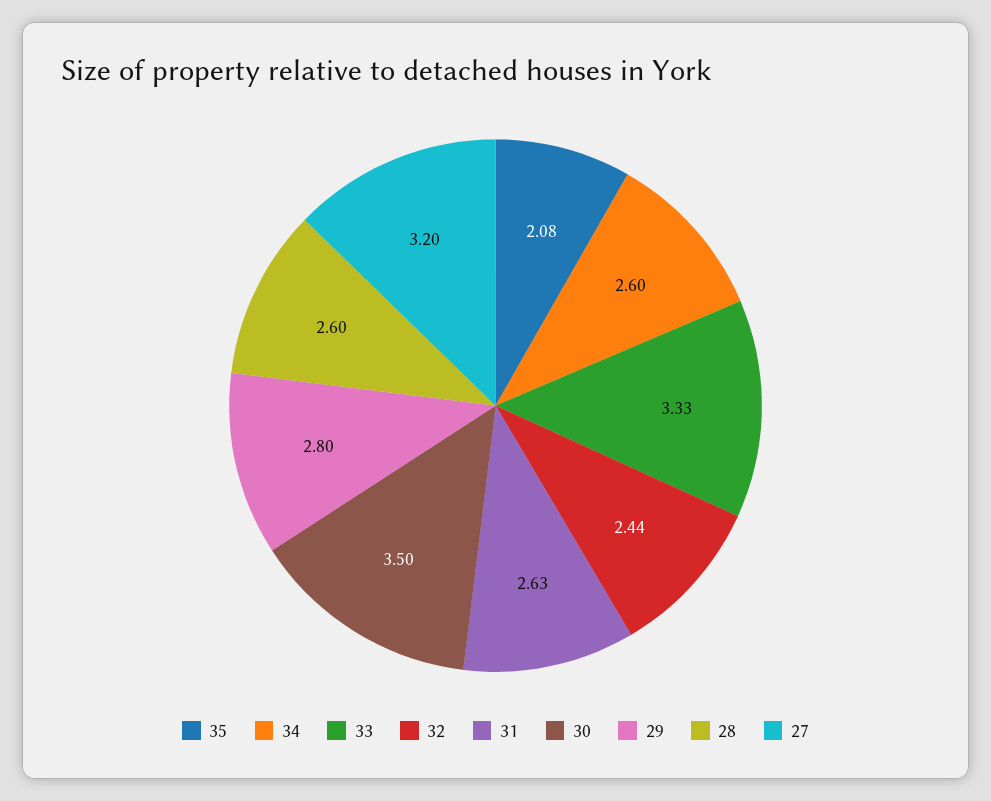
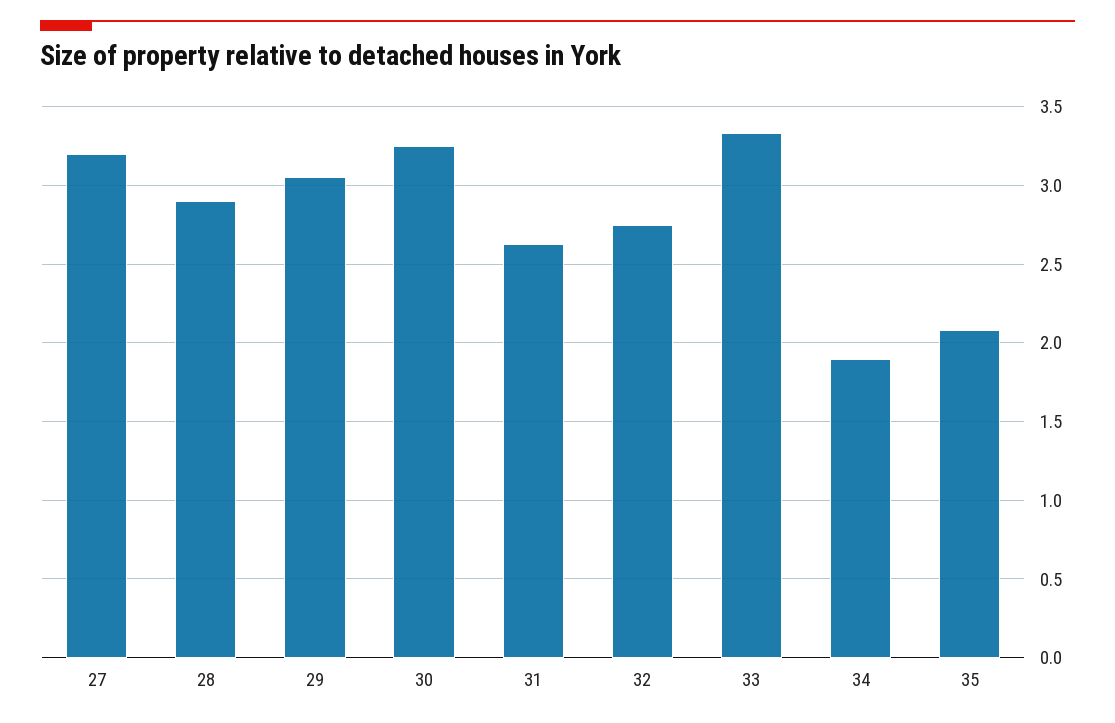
34: 2.6 -> 1.9
32: 2.44 -> 2.75
30: 3.5 -> 3.25
29: 2.8 -> 3.05
28: 2.6 -> 2.9

